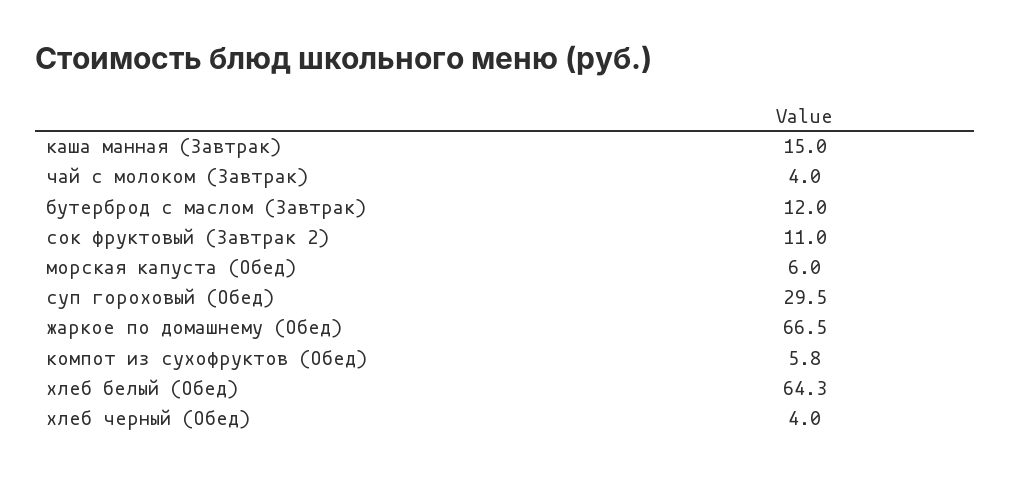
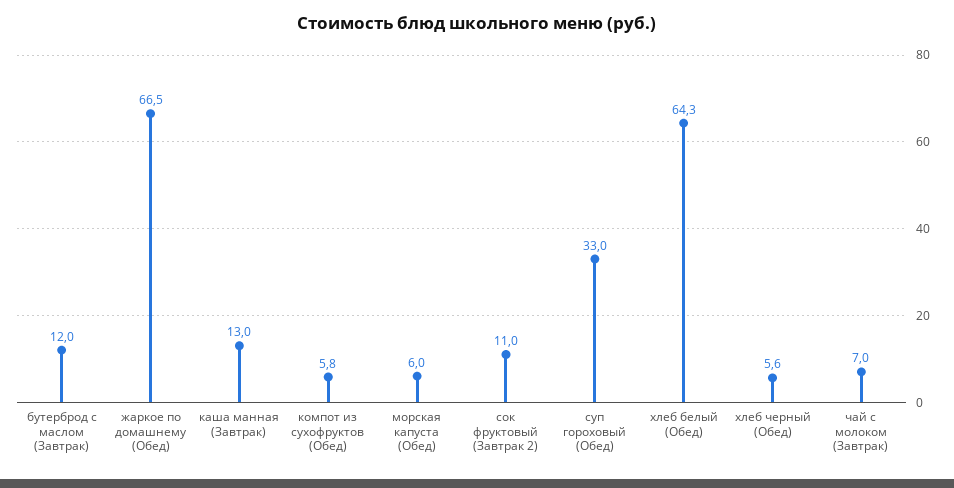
каша манная (Завтрак): 15 -> 13
чай с молоком (Завтрак): 4 -> 7
суп гороховый (Обед): 29.5 -> 33
хлеб черный (Обед): 4 -> 5.6

